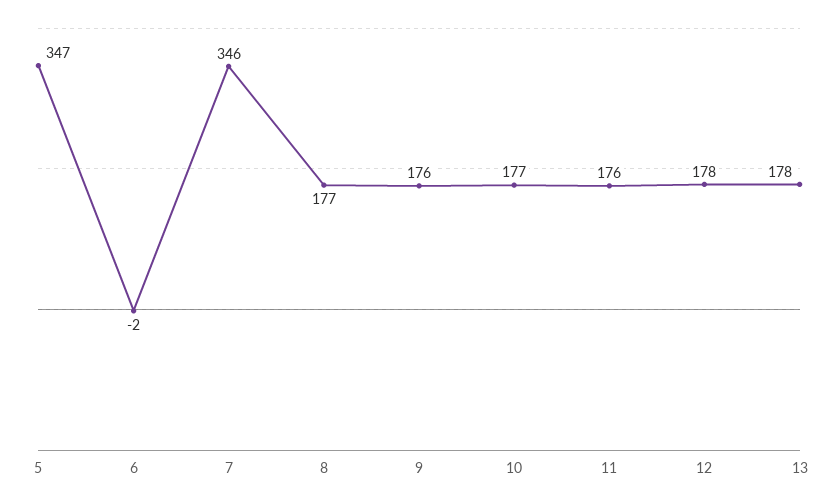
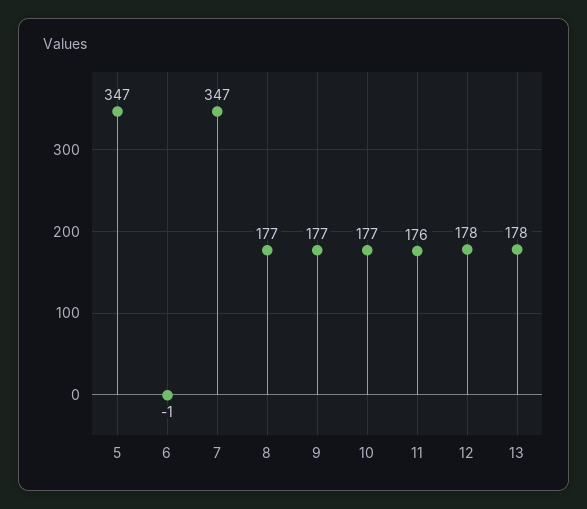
6: -2 -> -1
7: 346 -> 347
9: 176 -> 177

